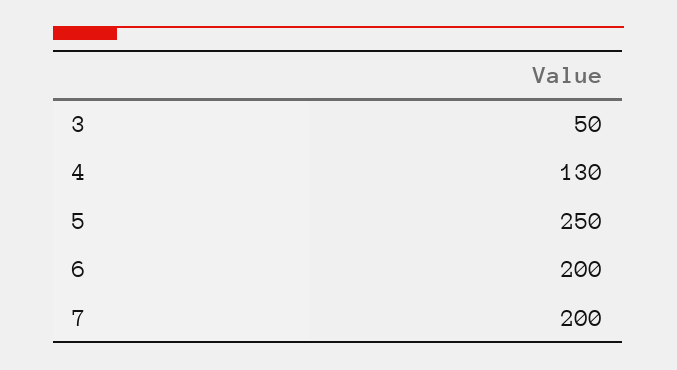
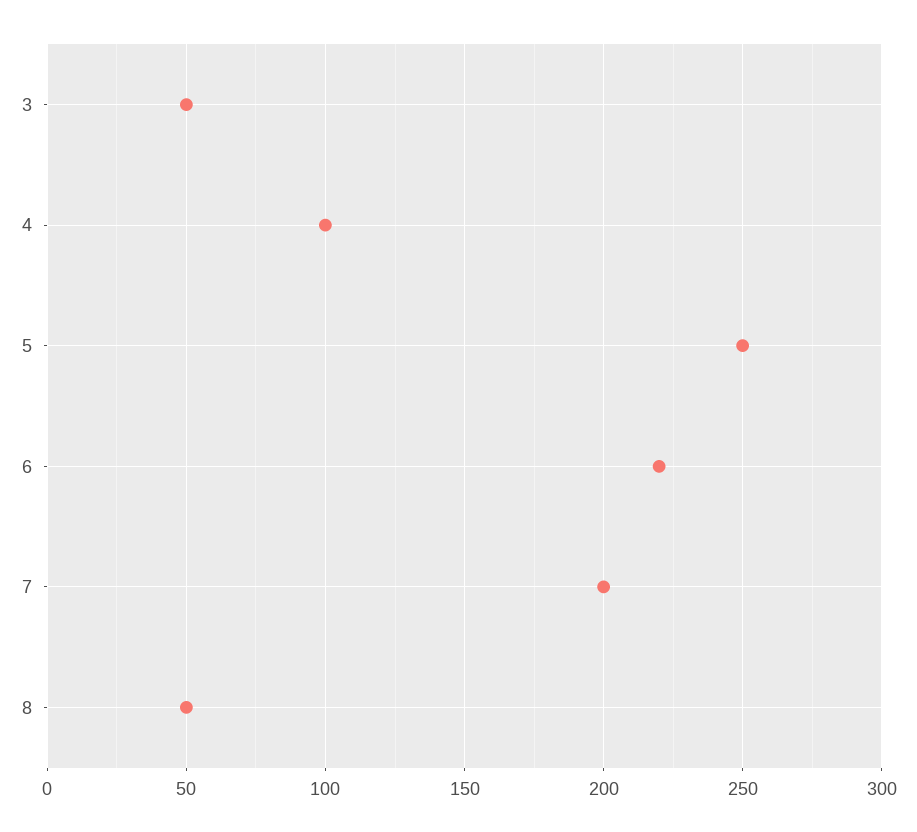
4: 130 -> 100
6: 200 -> 220
8: none -> 50

